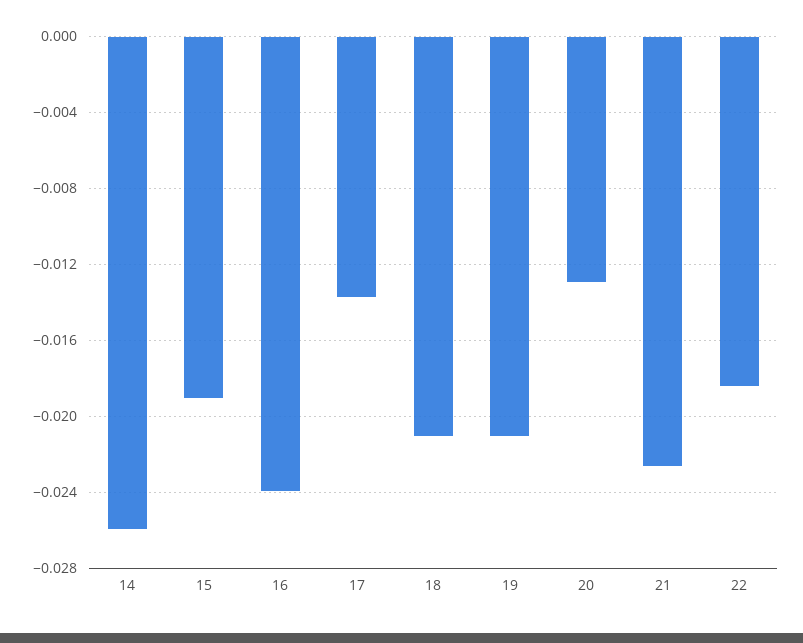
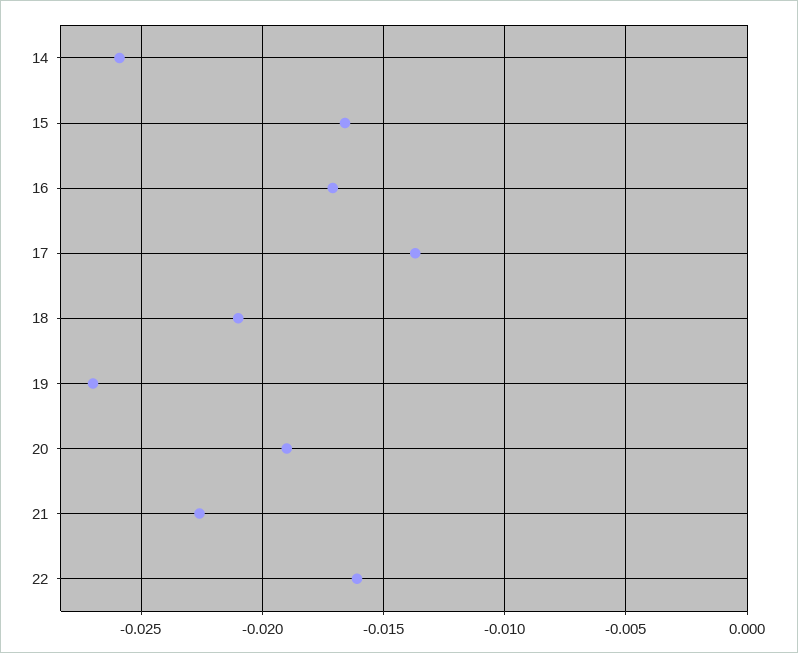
15: -0.019 -> -0.0165
16: -0.024 -> -0.017
19: -0.021 -> -0.027
20: -0.013 -> -0.019
22: -0.0185 -> -0.016

